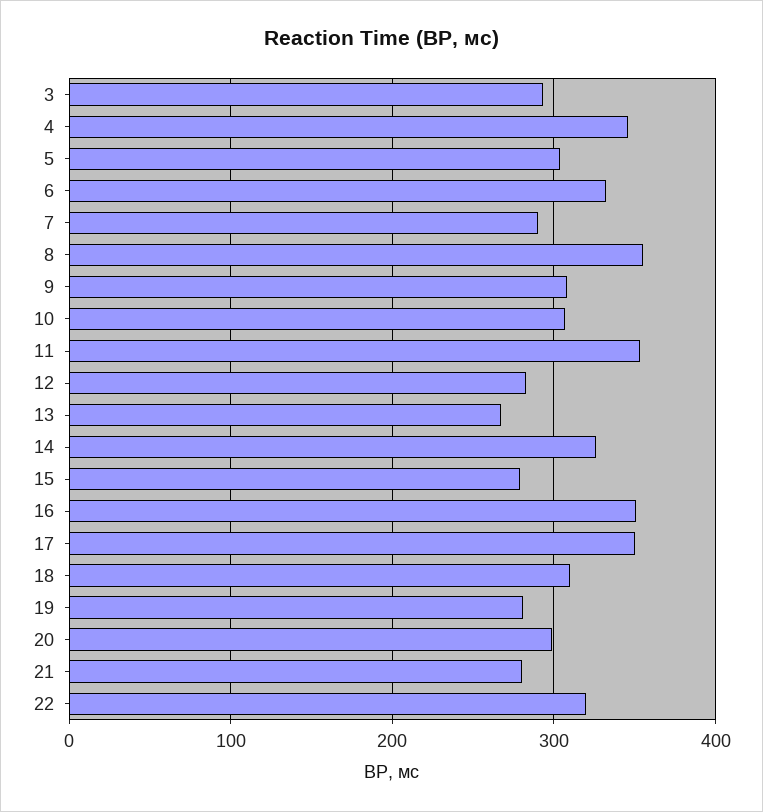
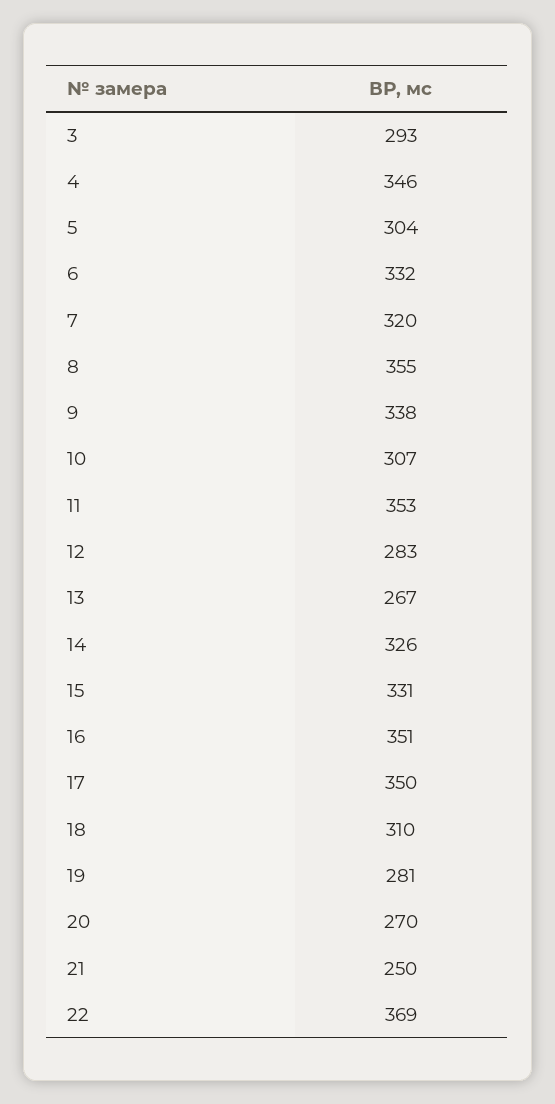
7: 290 -> 320
9: 310 -> 338
15: 280 -> 331
20: 300 -> 270
21: 280 -> 250
22: 320 -> 369

